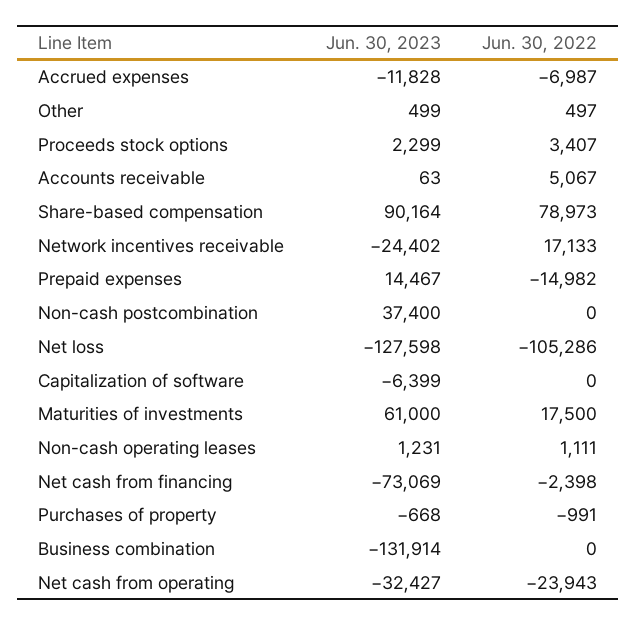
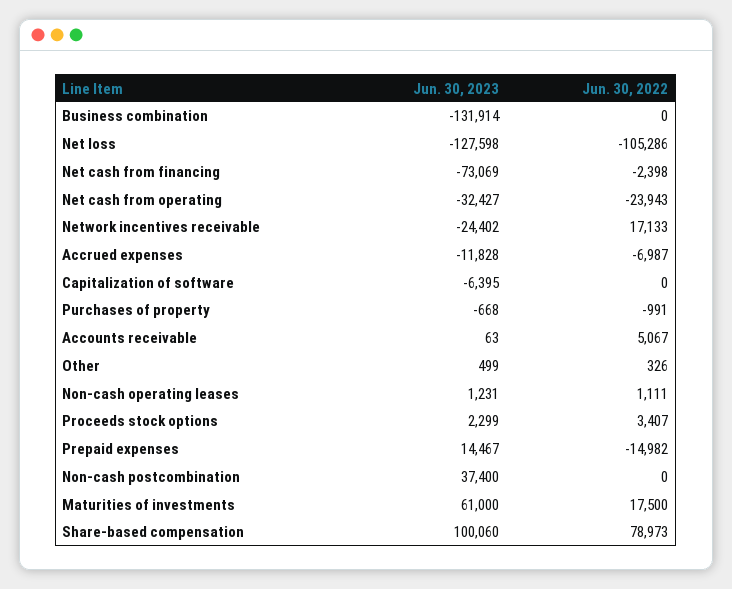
Jun. 30, 2022, Other: 497 -> 326
Jun. 30, 2023, Share-based compensation: 90164 -> 100060
Jun. 30, 2023, Capitalization of software: -6399 -> -6395

